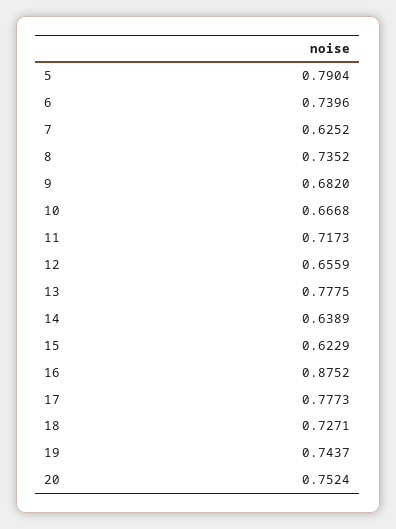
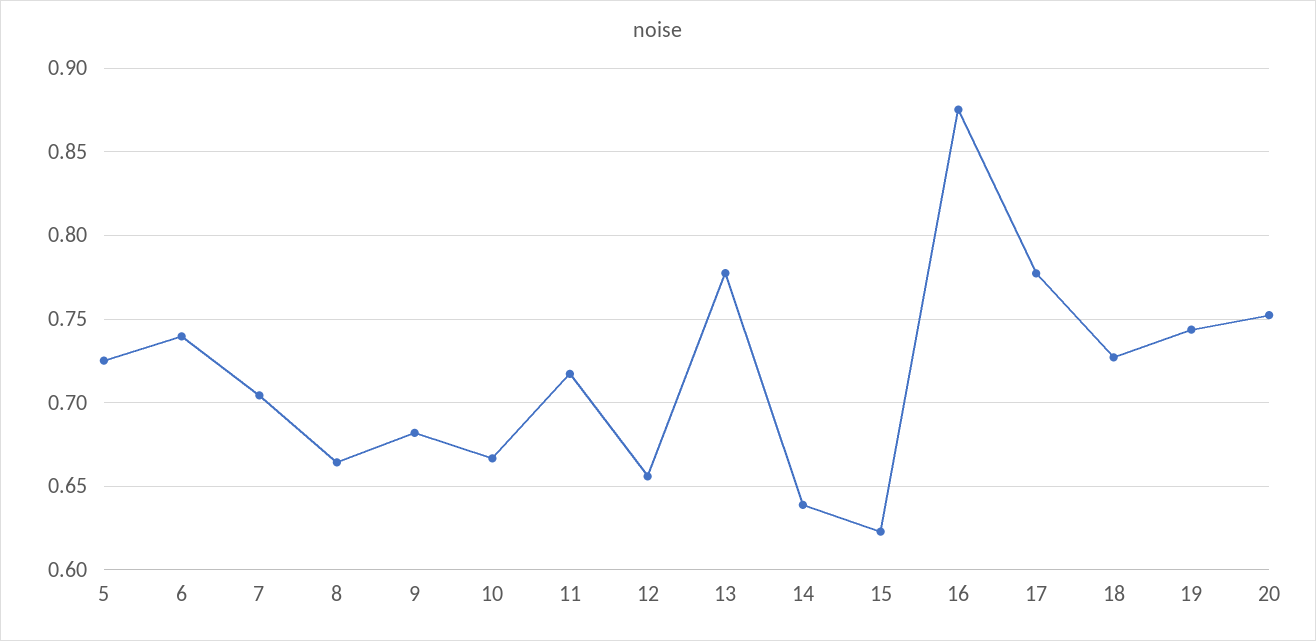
5: 0.7904 -> 0.725
7: 0.6252 -> 0.705
8: 0.7352 -> 0.665

